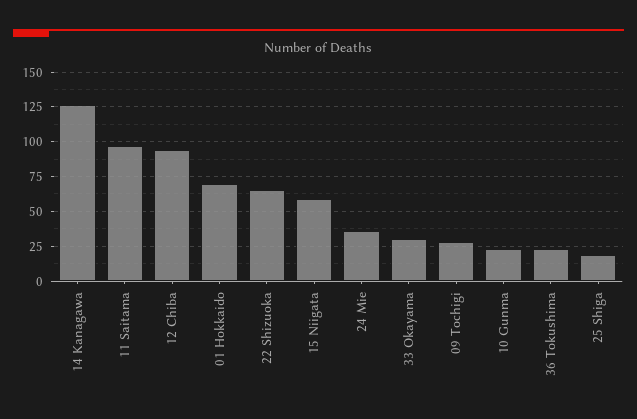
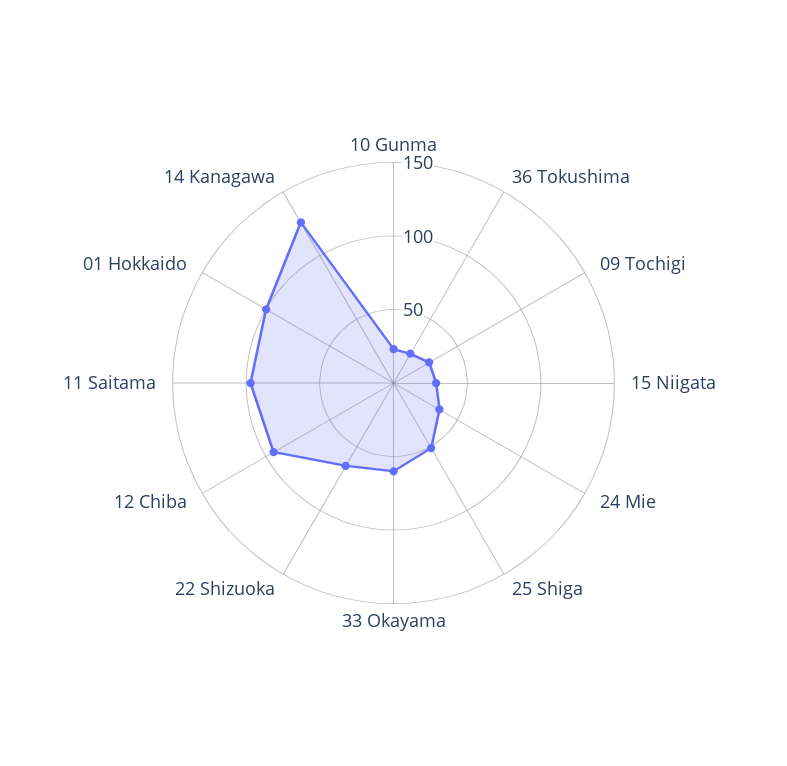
01 Hokkaido: 70 -> 100
15 Niigata: 60 -> 30
33 Okayama: 30 -> 60
25 Shiga: 20 -> 50

